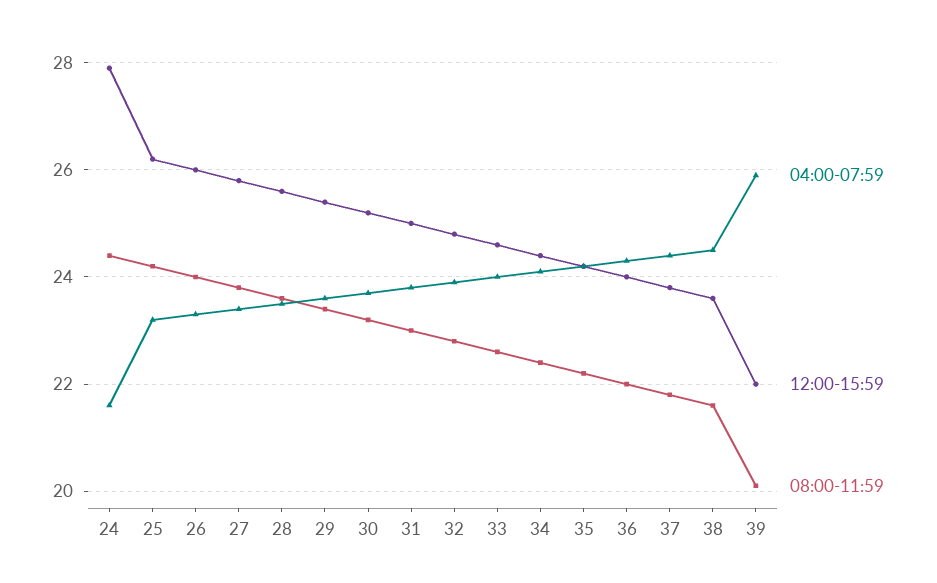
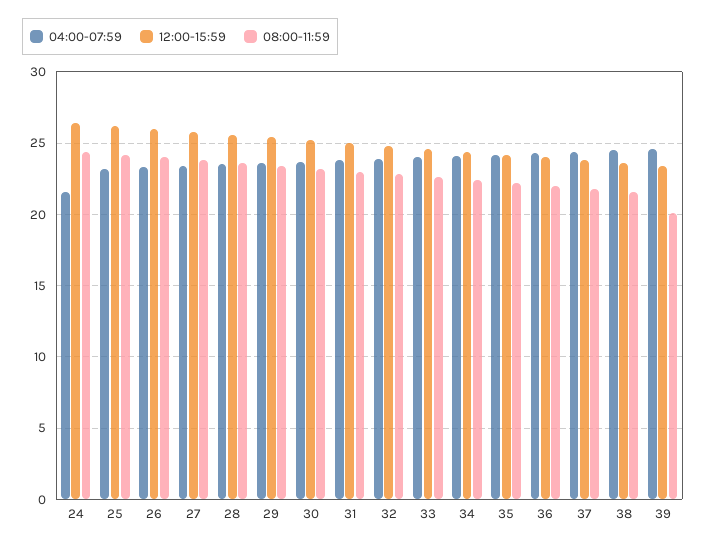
12:00-15:59, 24: 28 -> 26.5
04:00-07:59, 39: 26 -> 24.5
12:00-15:59, 39: 22 -> 23.5

